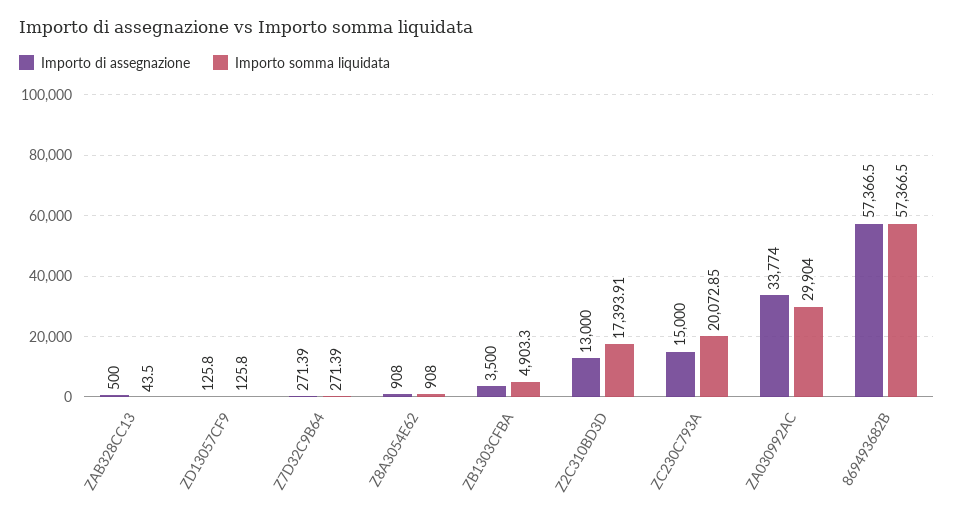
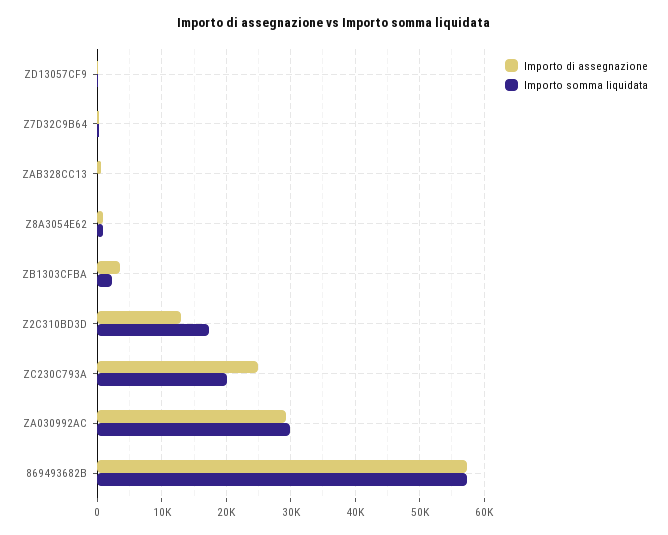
Importo somma liquidata, ZB1303CFBA: 4903.3 -> 2000
Importo di assegnazione, ZC230C793A: 15000 -> 25000
Importo di assegnazione, ZA030992AC: 33774 -> 29000

